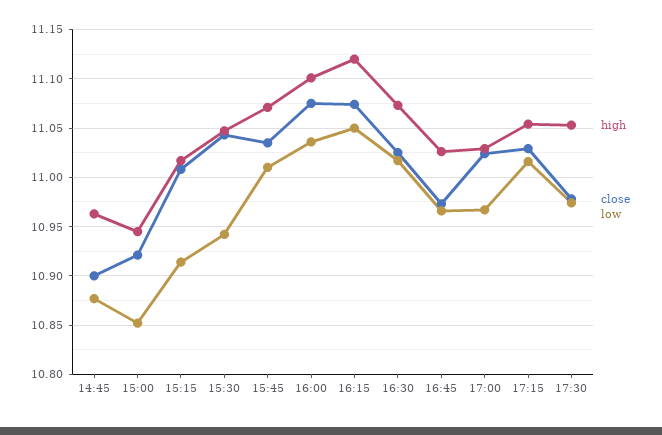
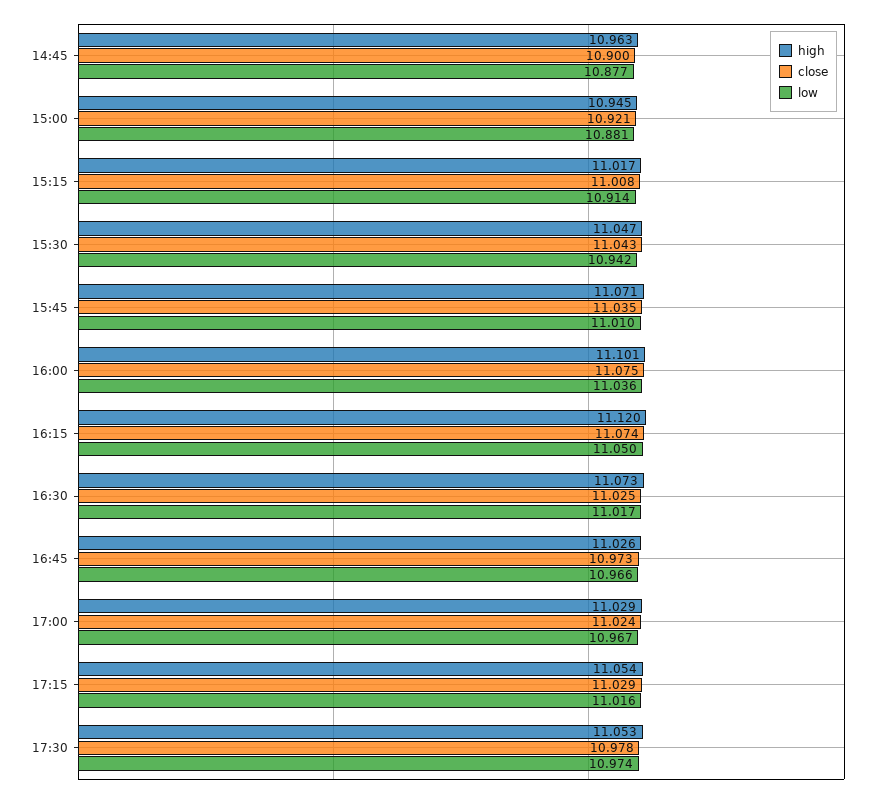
low, 15:00: 10.85 -> 10.881

